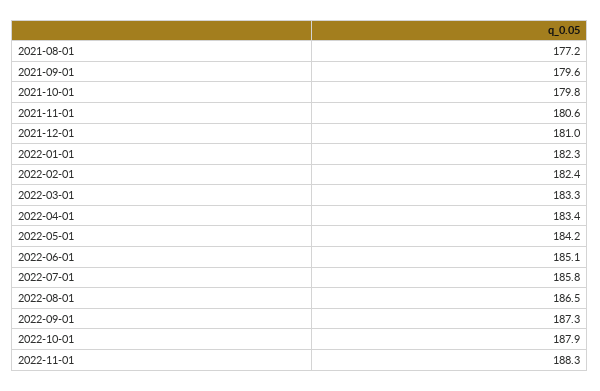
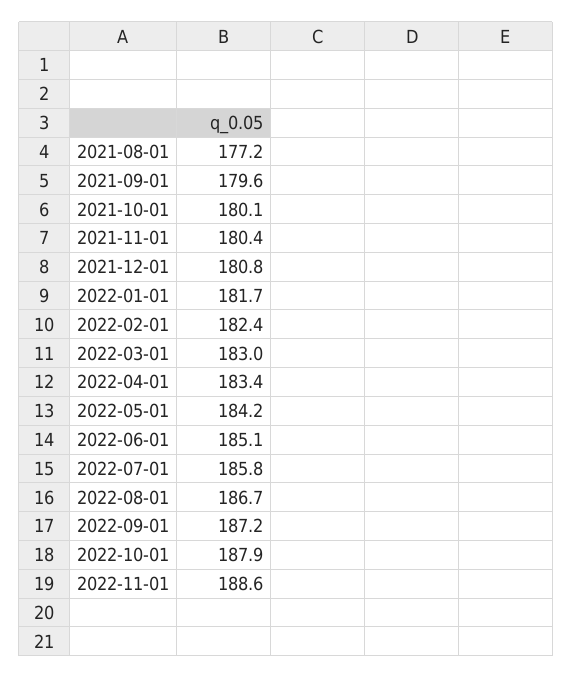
2021-10-01: 179.8 -> 180.1
2021-11-01: 180.6 -> 180.4
2021-12-01: 181 -> 180.8
2022-01-01: 182.3 -> 181.7
2022-03-01: 183.3 -> 183
2022-08-01: 186.5 -> 186.7
2022-09-01: 187.3 -> 187.2
2022-11-01: 188.3 -> 188.6

